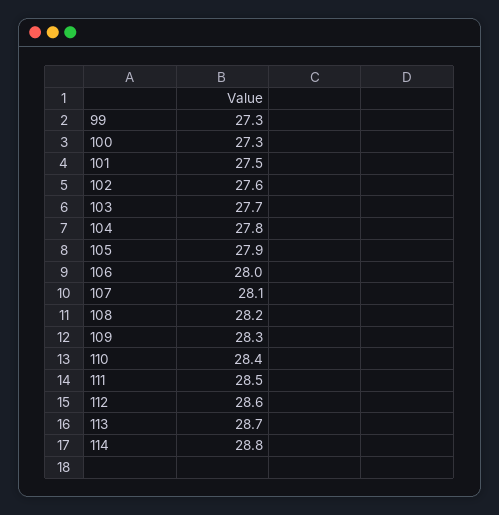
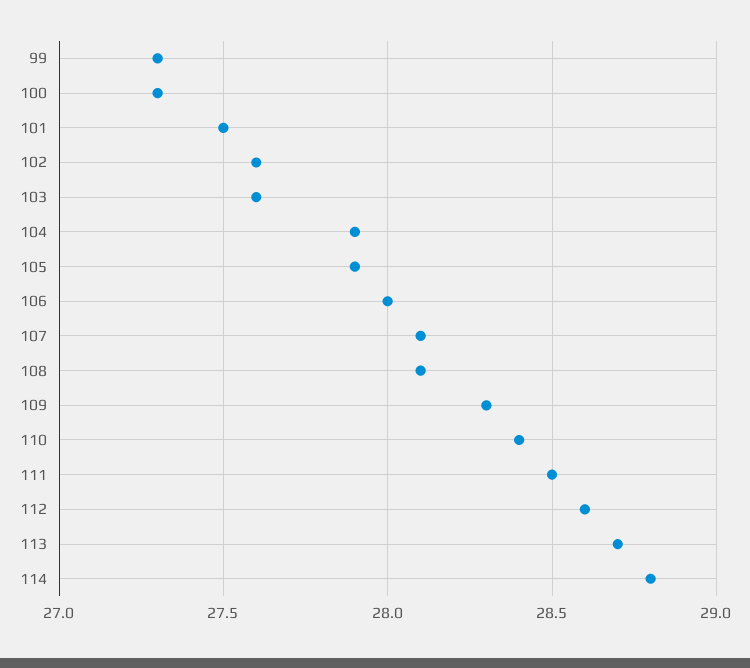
103: 27.7 -> 27.6
104: 27.8 -> 27.9
108: 28.2 -> 28.1

